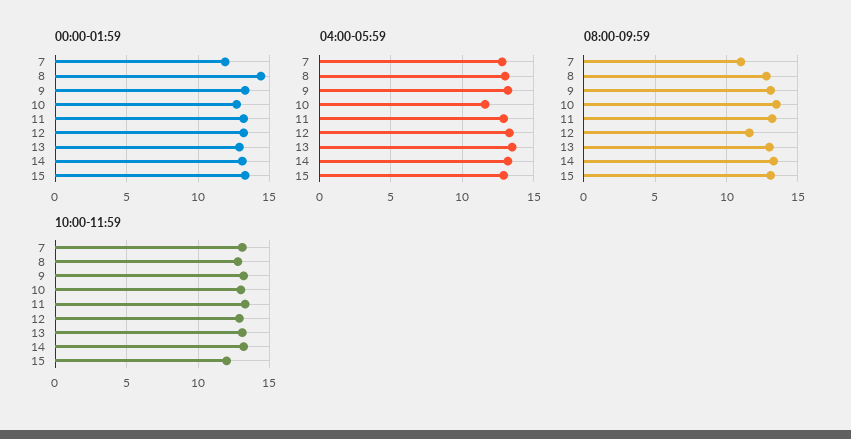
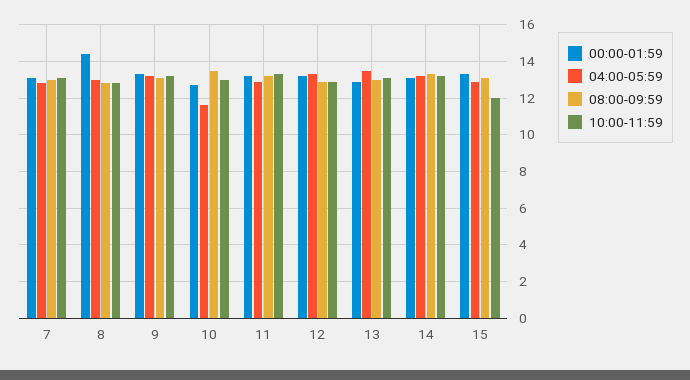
00:00-01:59, 7: 12 -> 13
08:00-09:59, 7: 11 -> 13
08:00-09:59, 12: 11.5 -> 13

